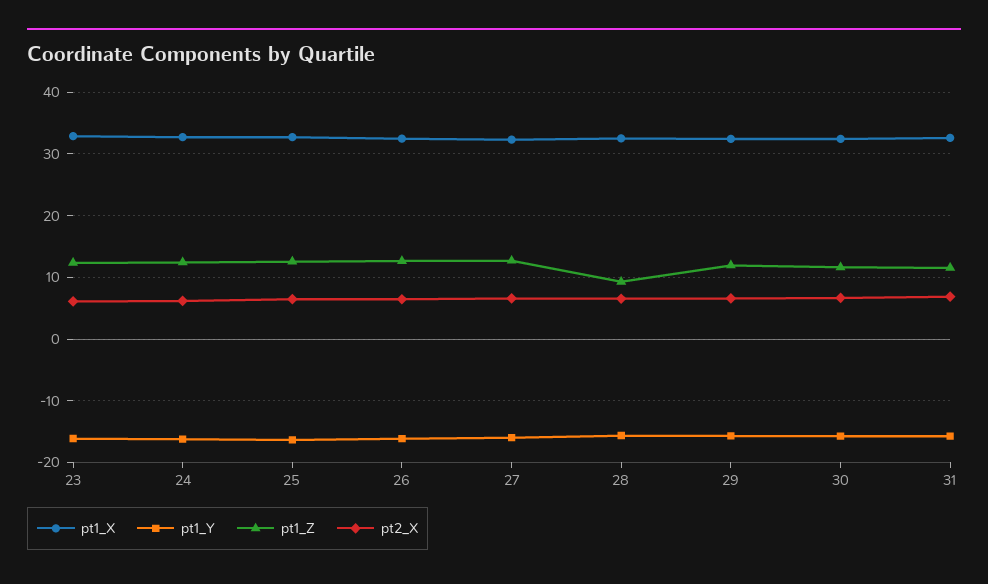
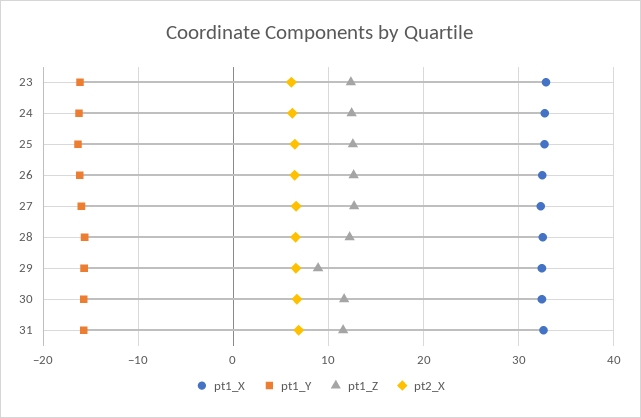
pt1_Z, 28: 9 -> 12
pt1_Z, 29: 12 -> 9

